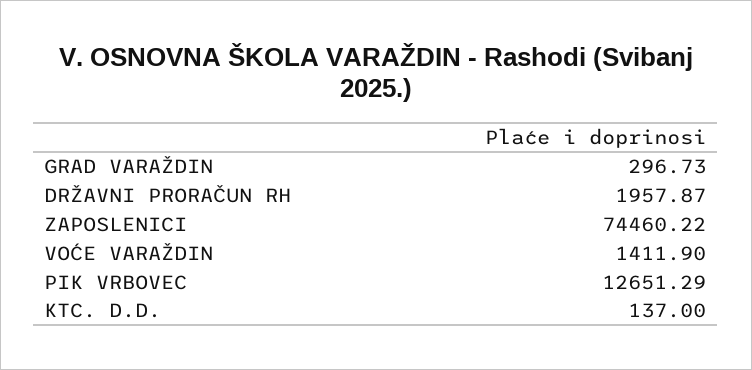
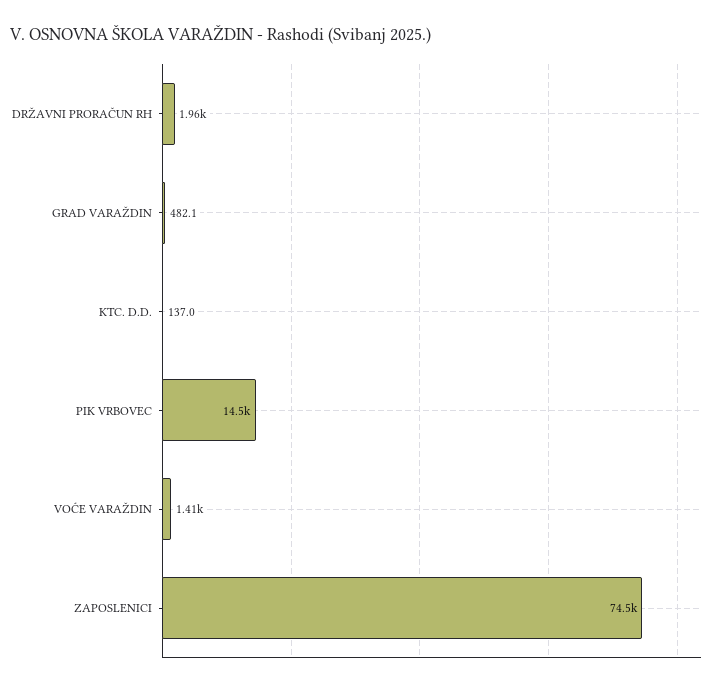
GRAD VARAŽDIN: 296.73 -> 482.1
PIK VRBOVEC: 12651.29 -> 14500

